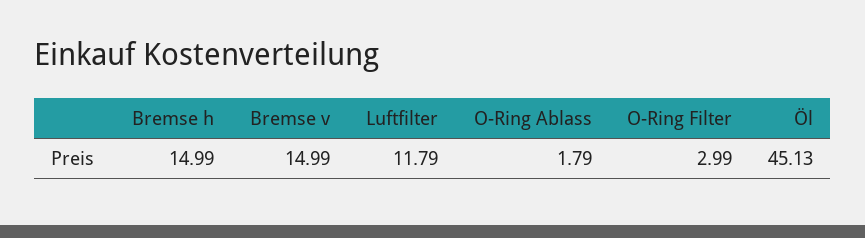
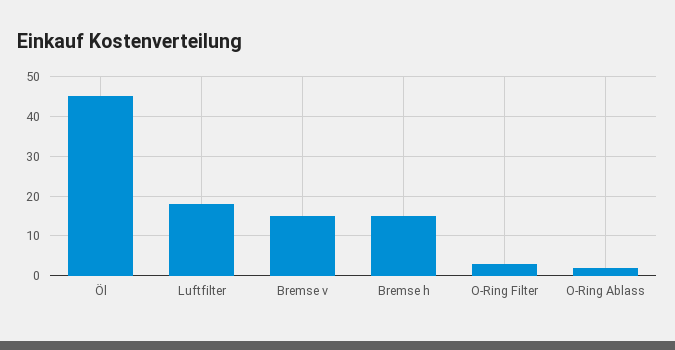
Luftfilter: 11.79 -> 18

